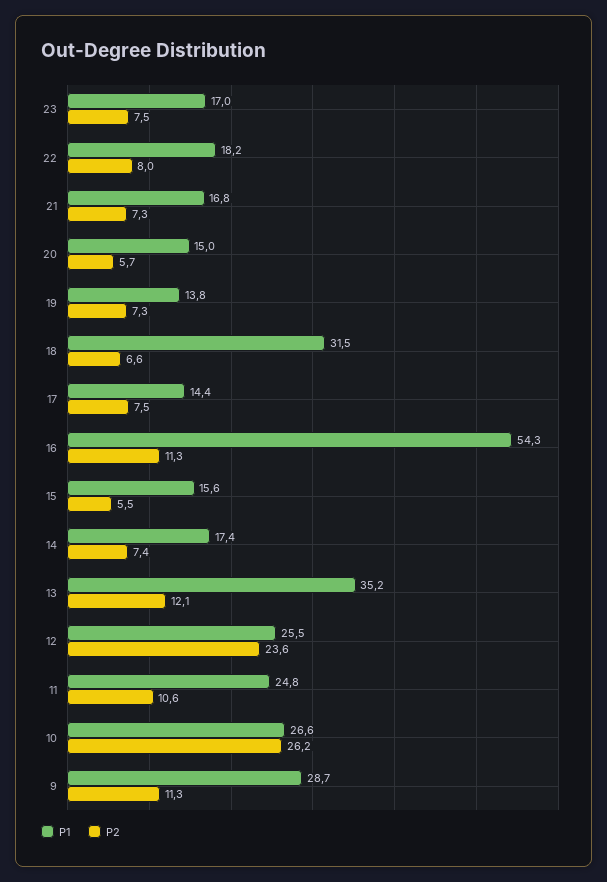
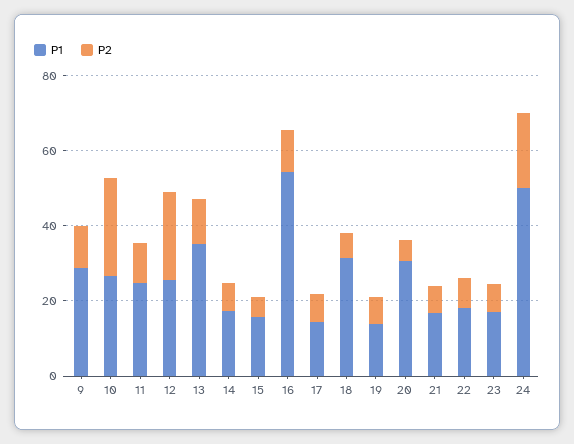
P1, 20: 15 -> 30
P1, 24: none -> 50
P2, 24: none -> 20

